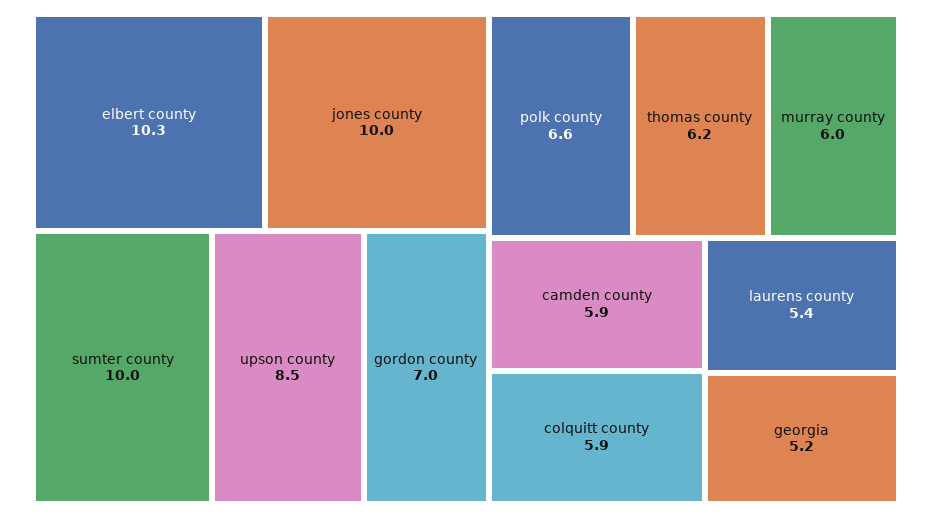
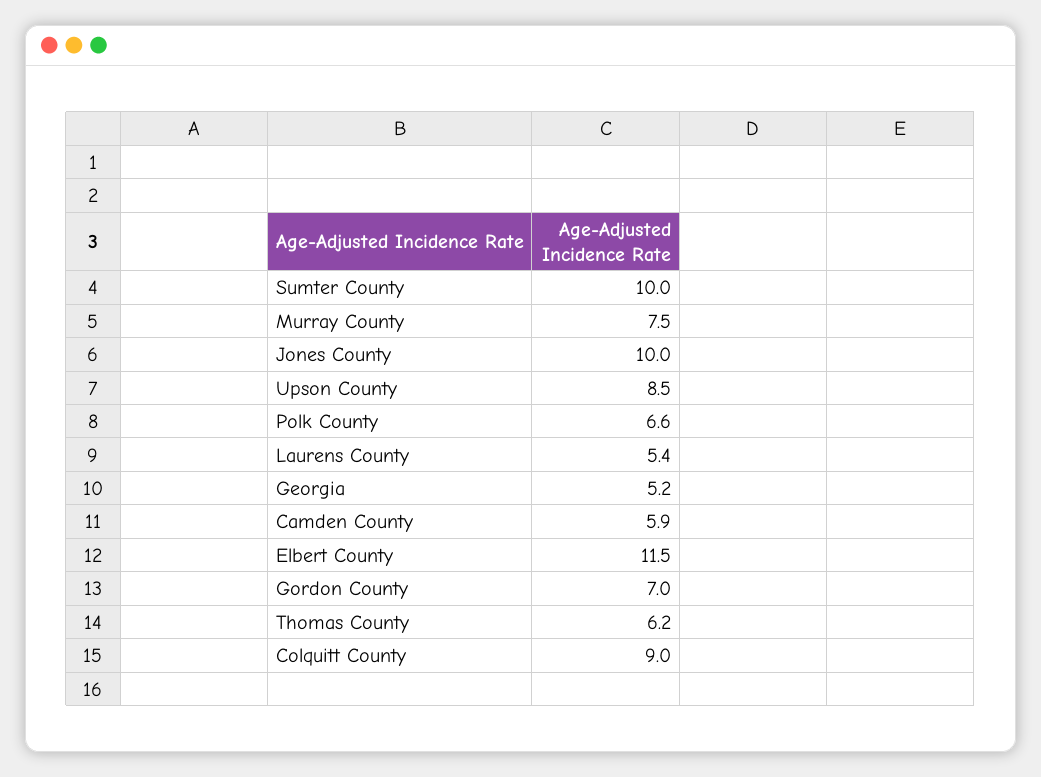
elbert county: 10.3 -> 11.5
murray county: 6 -> 7.5
colquitt county: 5.9 -> 9

